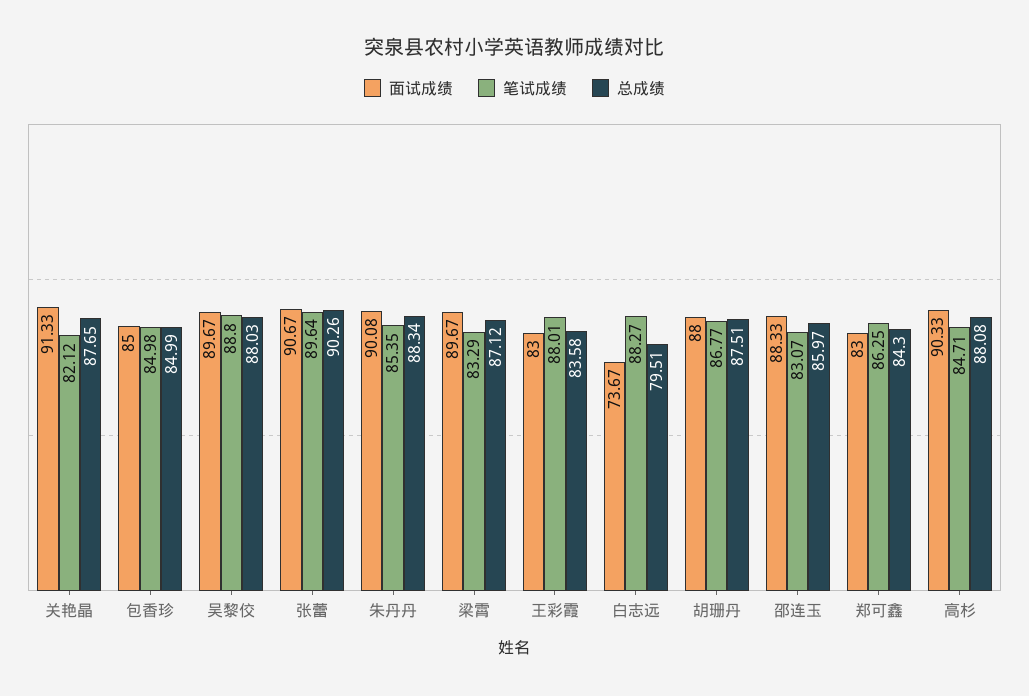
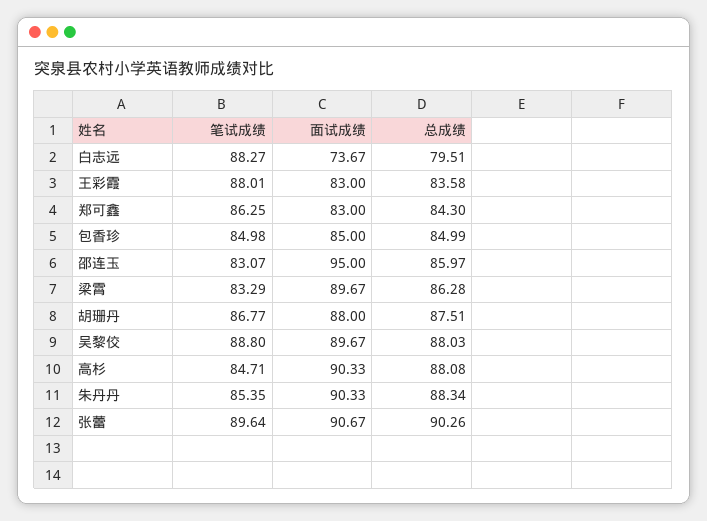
面试成绩, 关艳晶: 91.33 -> none
笔试成绩, 关艳晶: 82.12 -> none
总成绩, 关艳晶: 87.65 -> none
面试成绩, 朱丹丹: 90.08 -> 90.33
总成绩, 梁霄: 87.12 -> 86.28
面试成绩, 邵连玉: 88.33 -> 95

